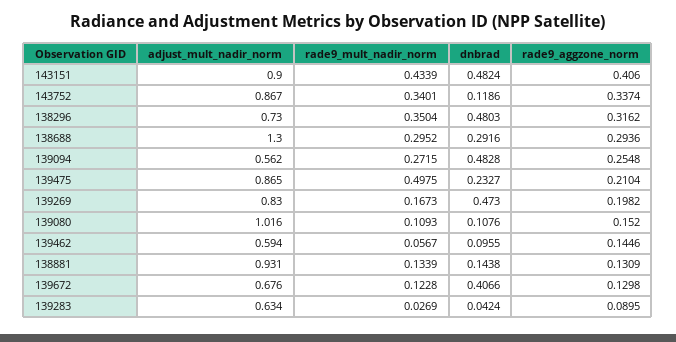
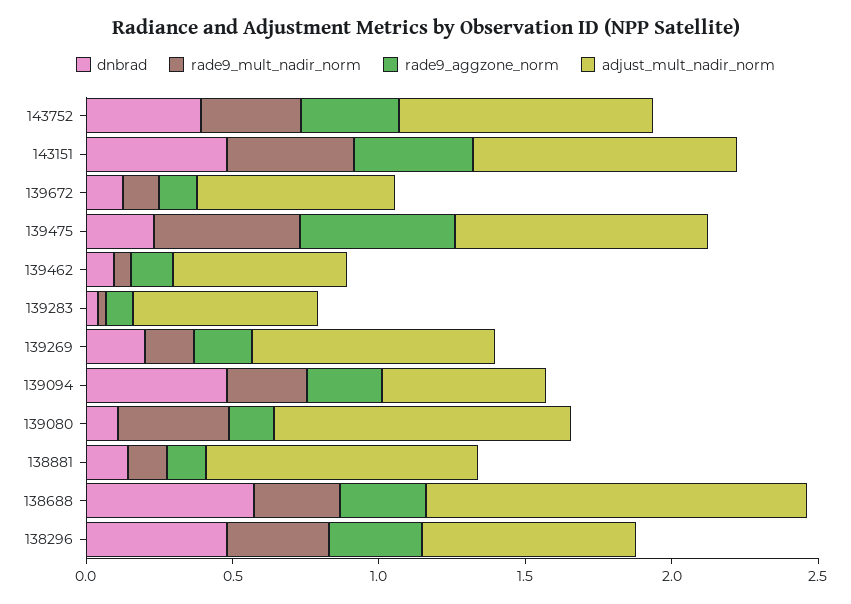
dnbrad, 143752: 0.1186 -> 0.4
dnbrad, 138688: 0.2916 -> 0.6
rade9_aggzone_norm, 139475: 0.2104 -> 0.5
dnbrad, 139269: 0.473 -> 0.2
rade9_mult_nadir_norm, 139080: 0.1093 -> 0.4
dnbrad, 139672: 0.4066 -> 0.1

